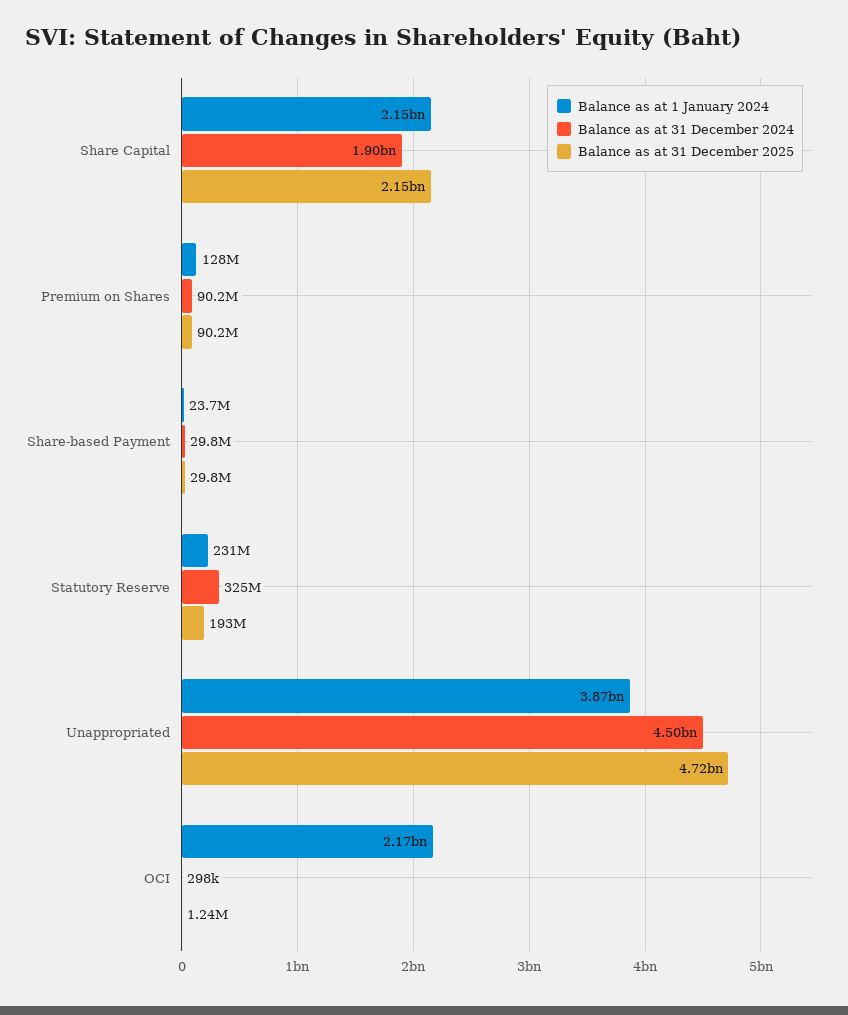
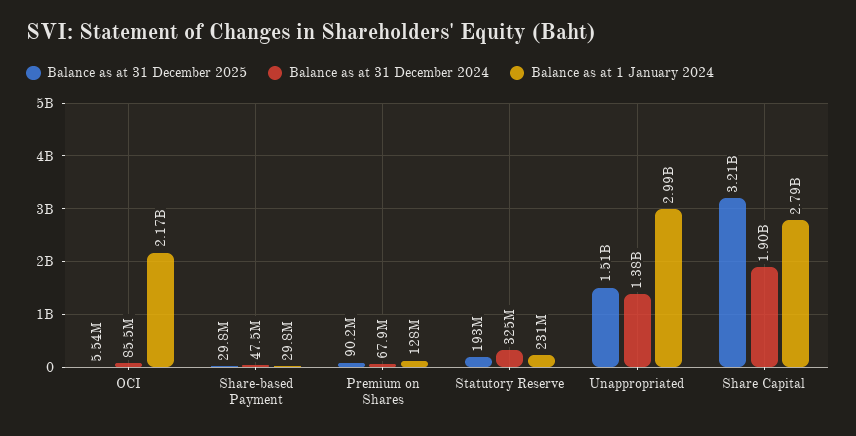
Balance as at 1 January 2024, Share Capital: 2150000000 -> 2790000000
Balance as at 31 December 2025, Share Capital: 2150000000 -> 3210000000
Balance as at 31 December 2024, Premium on Shares: 90200000 -> 67900000
Balance as at 1 January 2024, Share-based Payment: 23700000 -> 29800000
Balance as at 31 December 2024, Share-based Payment: 29800000 -> 47500000
Balance as at 1 January 2024, Unappropriated: 3870000000 -> 2990000000
Balance as at 31 December 2024, Unappropriated: 4500000000 -> 1380000000
Balance as at 31 December 2025, Unappropriated: 4720000000 -> 1510000000
Balance as at 31 December 2024, OCI: 298000 -> 85500000
Balance as at 31 December 2025, OCI: 1240000 -> 5540000

